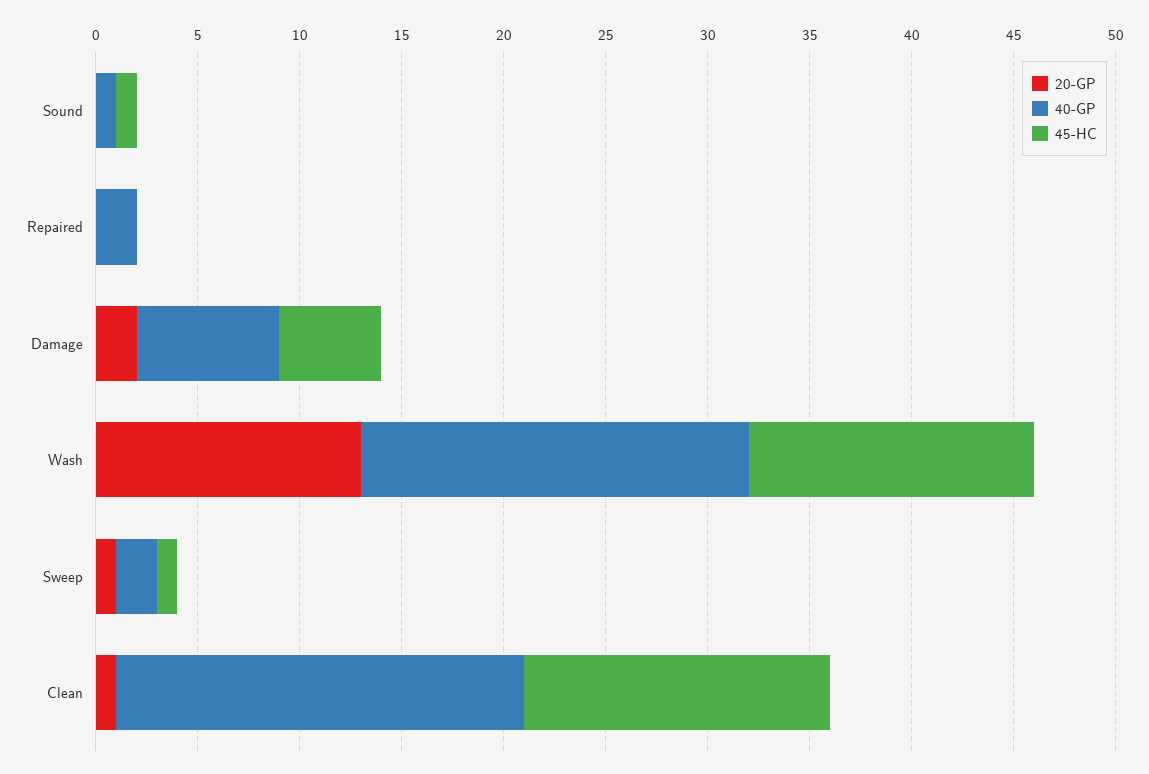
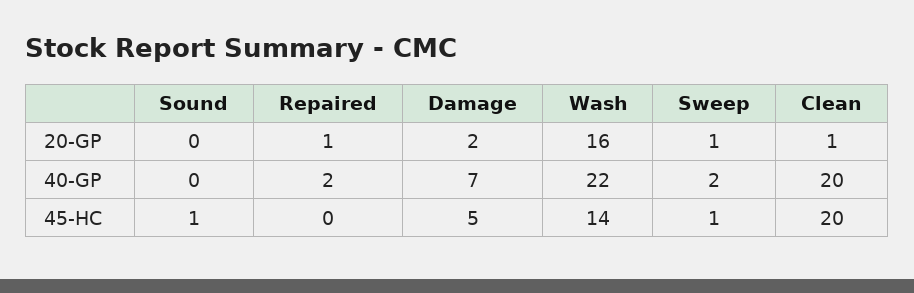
40-GP, Sound: 1 -> 0
20-GP, Repaired: 0 -> 1
20-GP, Wash: 13 -> 16
40-GP, Wash: 19 -> 22
45-HC, Clean: 15 -> 20

